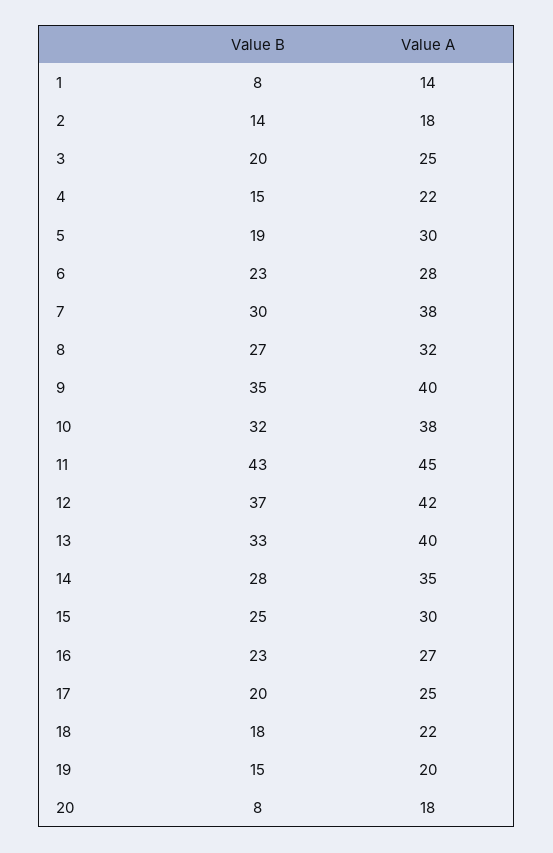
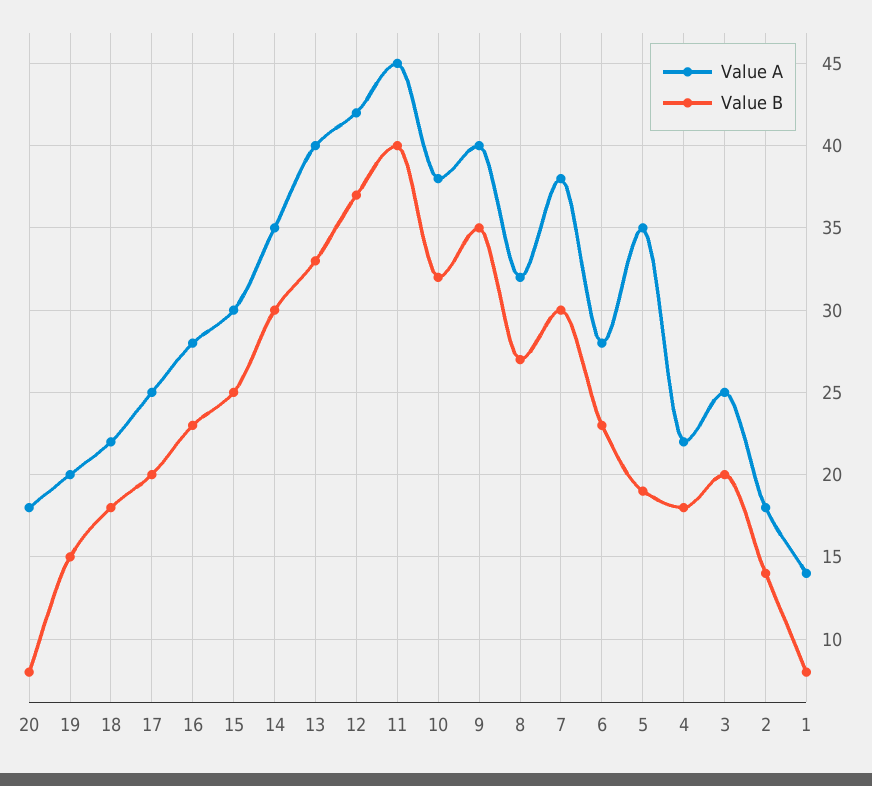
Value B, 4: 15 -> 18
Value A, 5: 30 -> 35
Value B, 11: 43 -> 40
Value B, 14: 28 -> 30
Value A, 16: 27 -> 28

